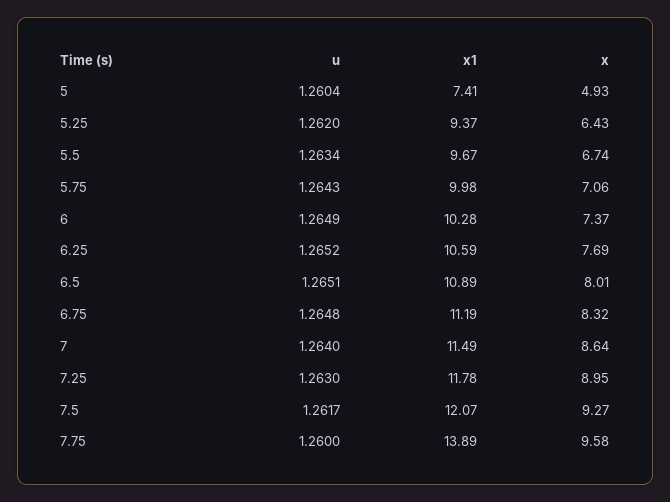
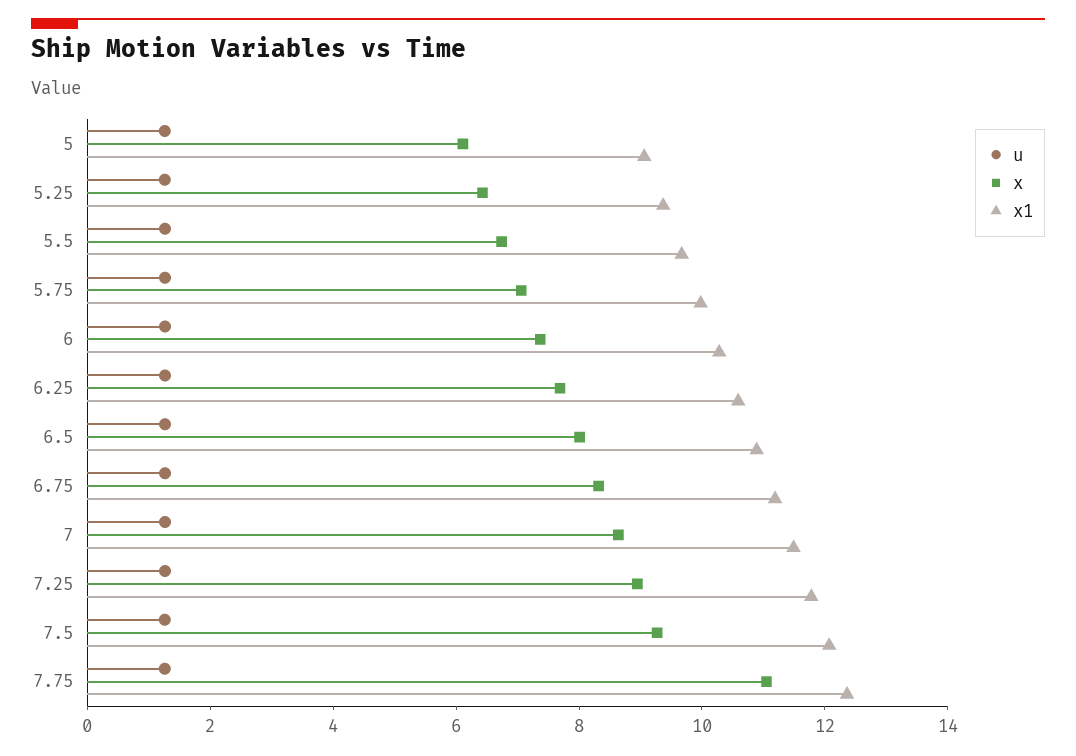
x1, 5: 7.41 -> 9
x, 5: 4.93 -> 6
x1, 7.75: 13.89 -> 12.5
x, 7.75: 9.58 -> 11

